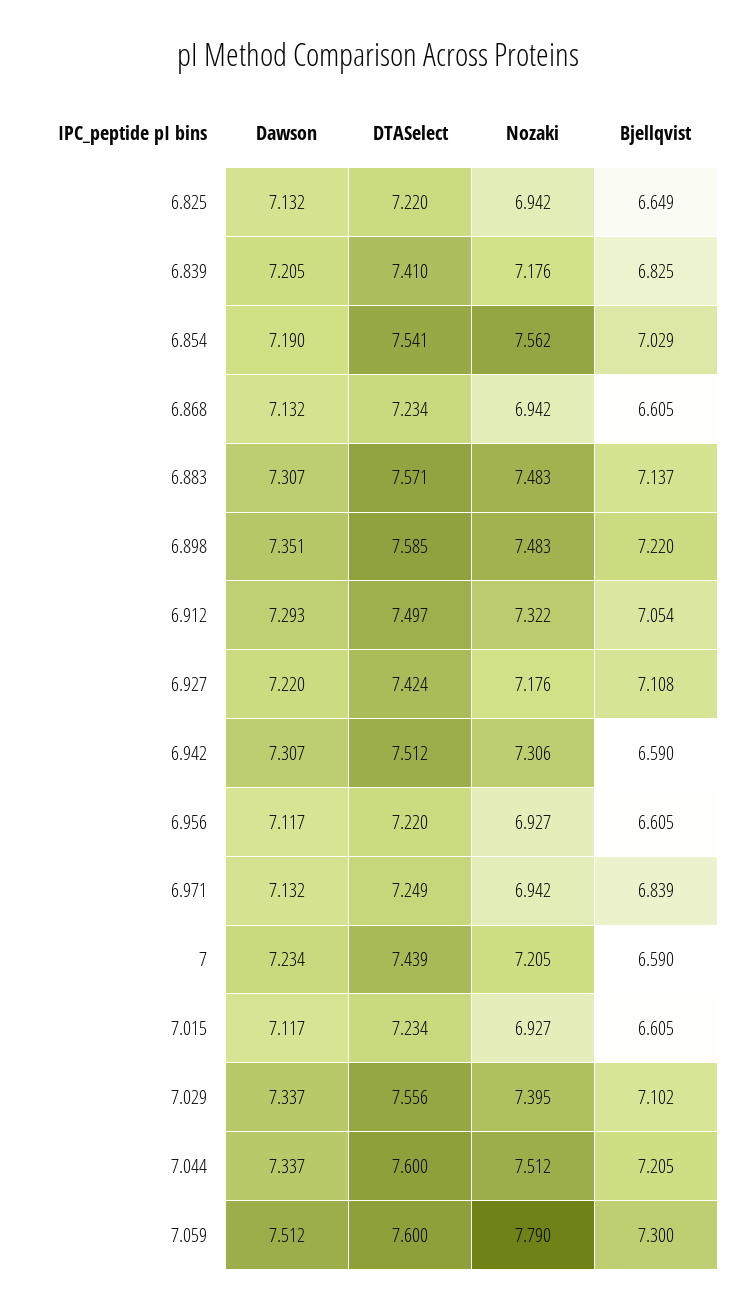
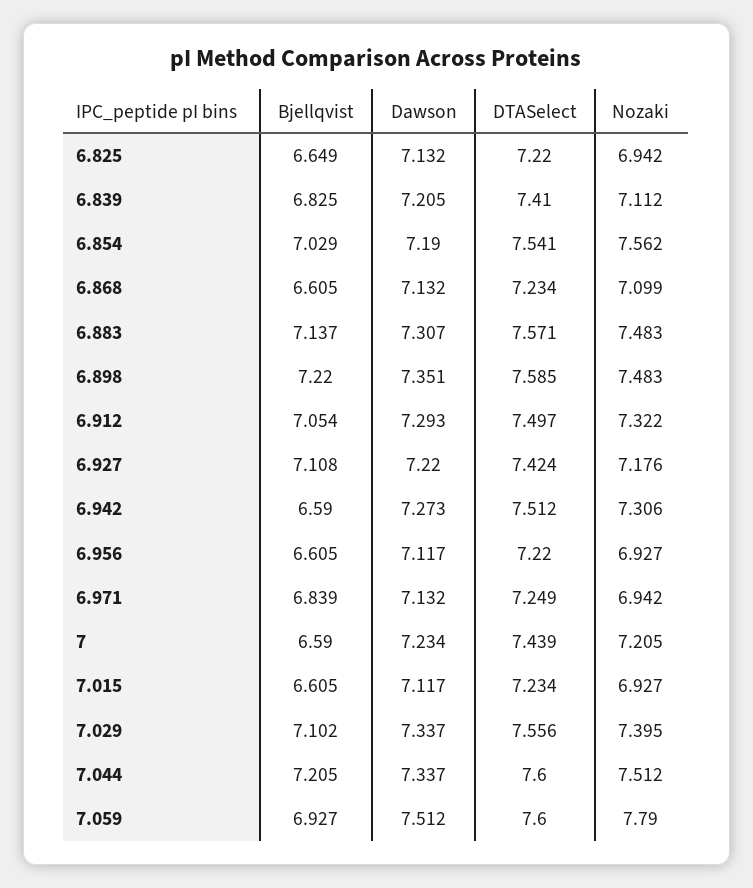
Nozaki, 6.839: 7.176 -> 7.112
Nozaki, 6.868: 6.942 -> 7.099
Dawson, 6.942: 7.307 -> 7.273
Bjellqvist, 7.059: 7.3 -> 6.927

